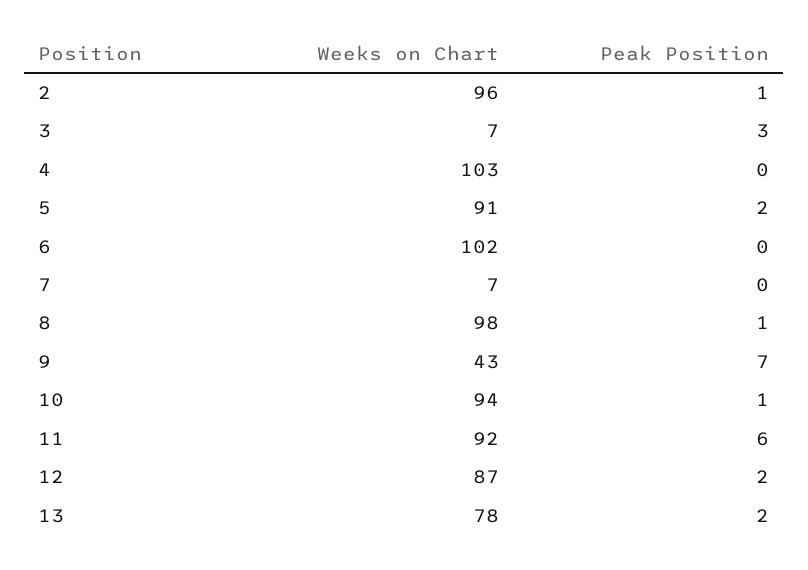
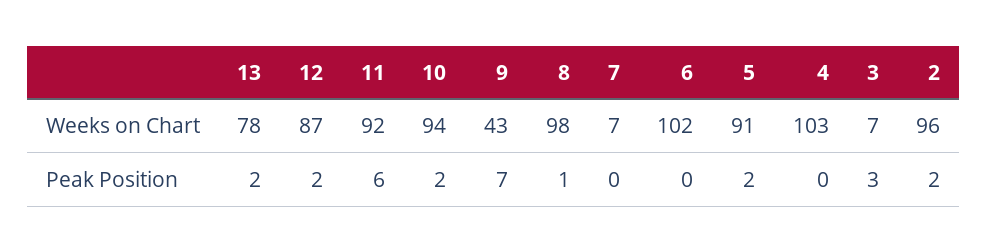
Peak Position, 2: 1 -> 2
Peak Position, 10: 1 -> 2

